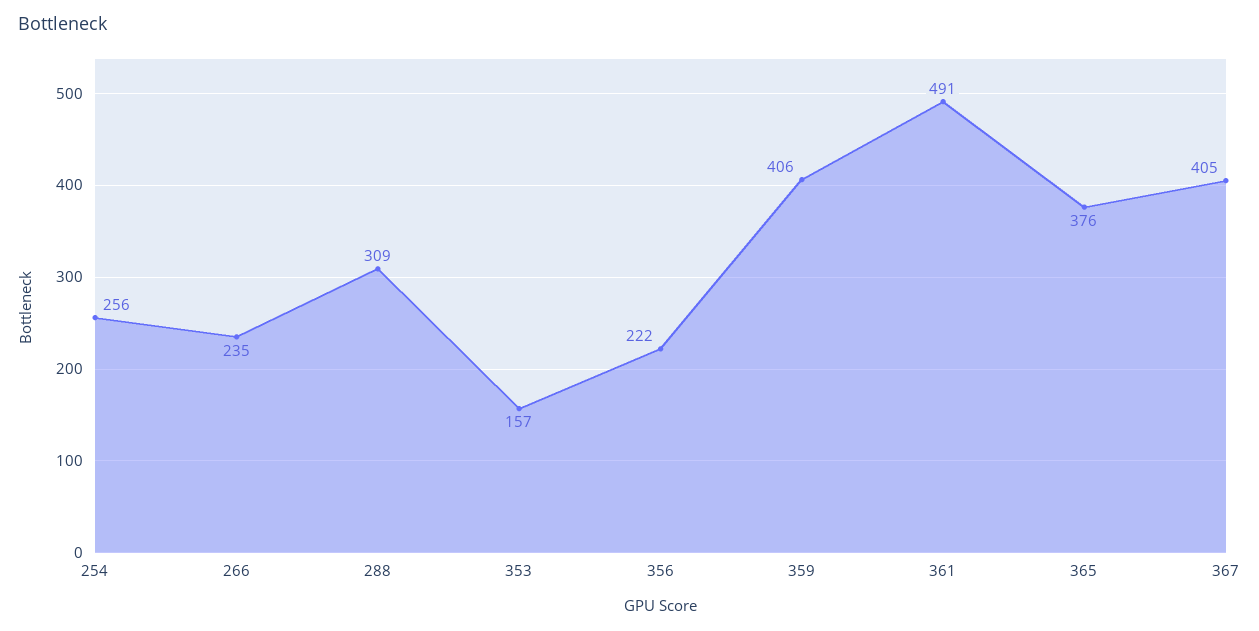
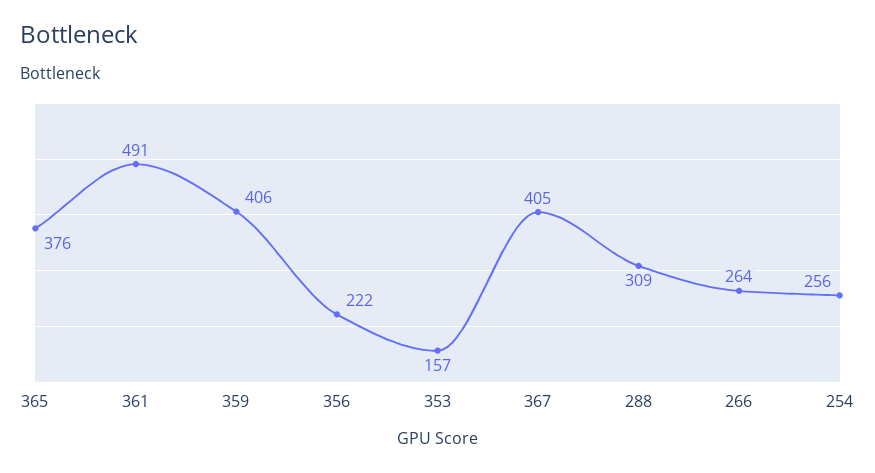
266: 235 -> 264

